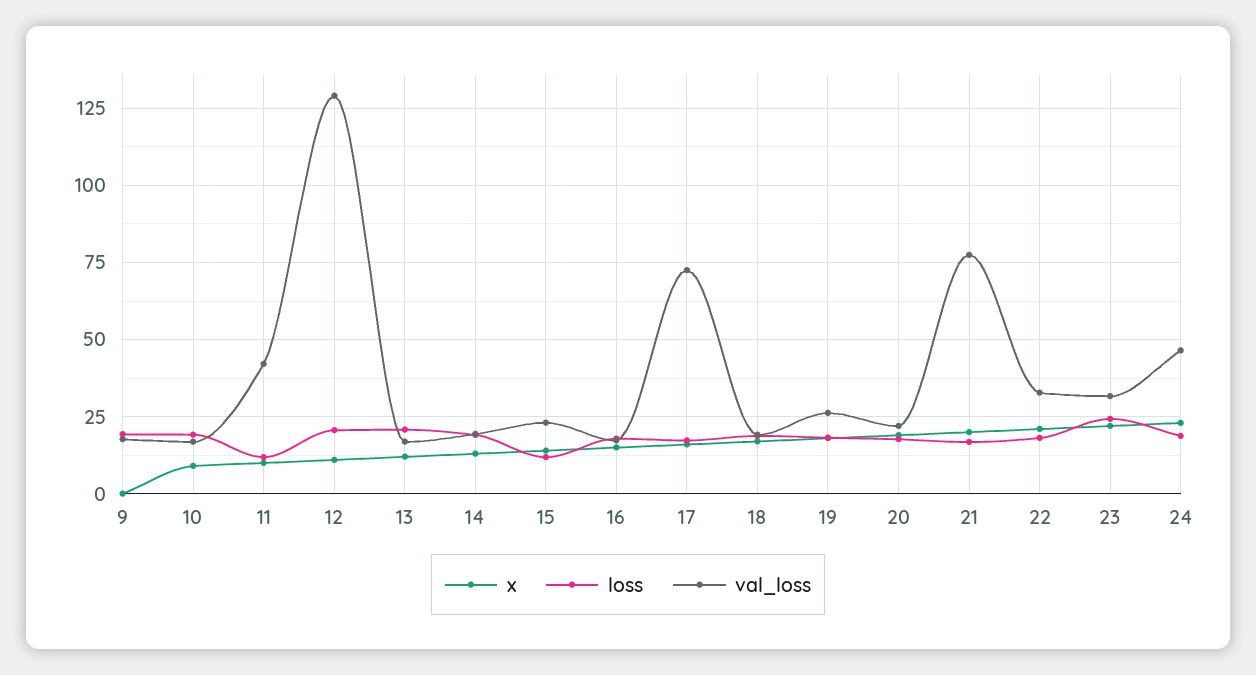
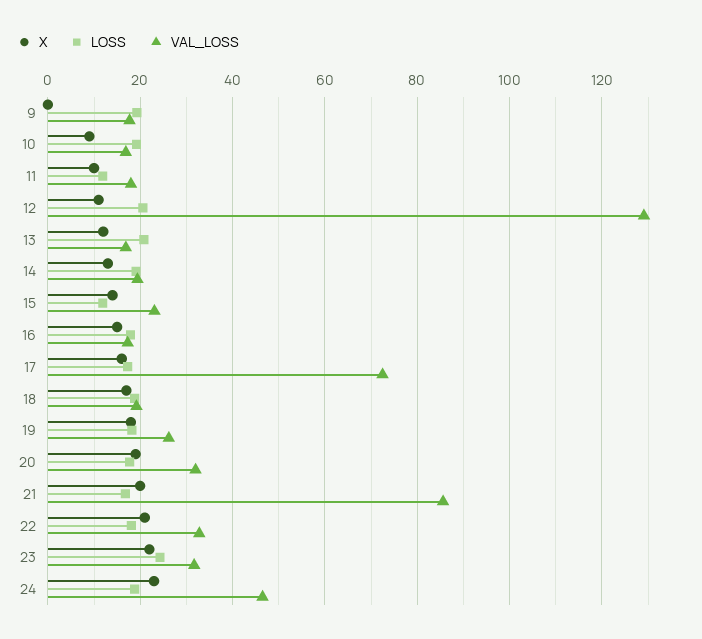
val_loss, 11: 42.5 -> 18
val_loss, 20: 22.5 -> 32
val_loss, 21: 77.5 -> 86

